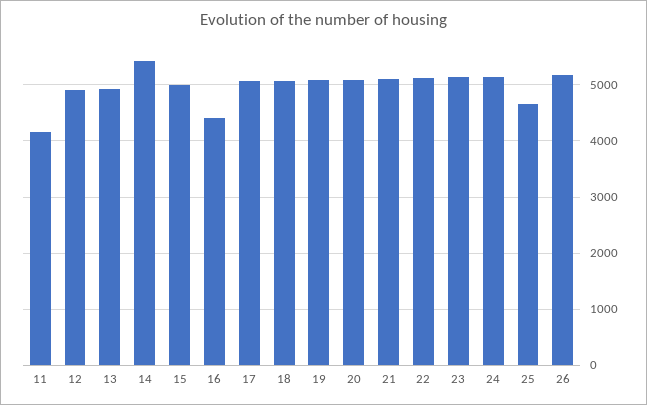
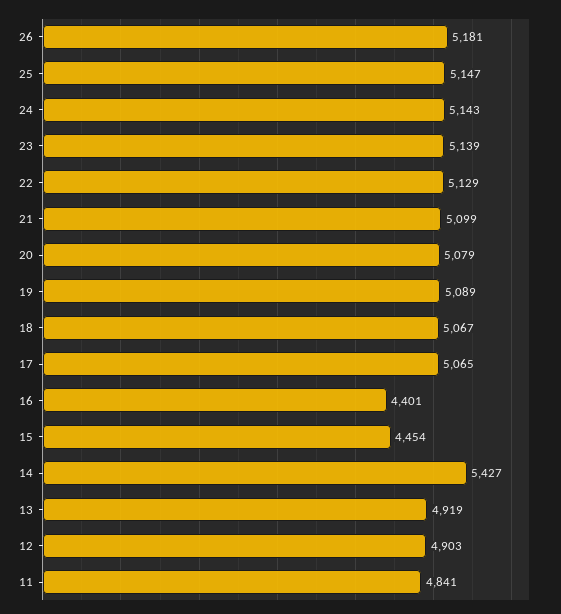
11: 4200 -> 4841
15: 5000 -> 4454
25: 4600 -> 5147

